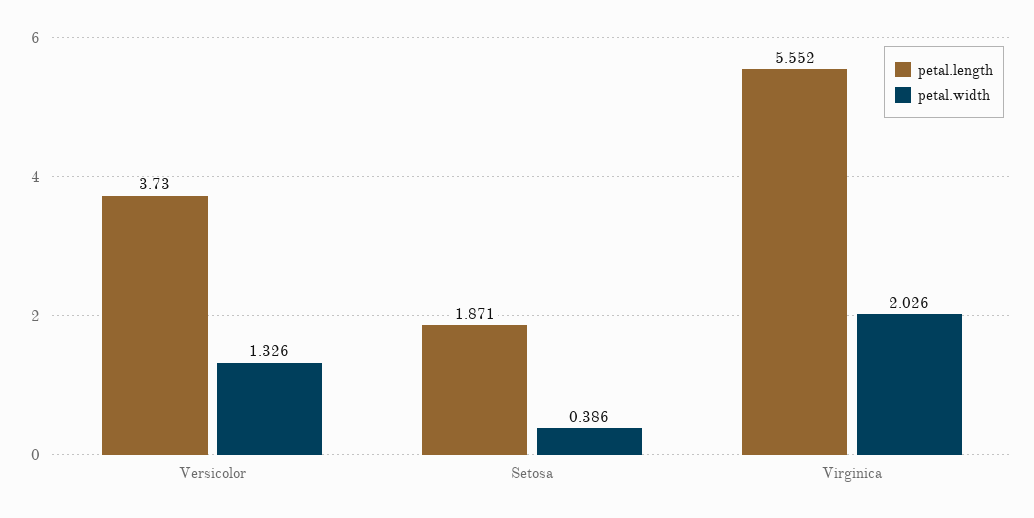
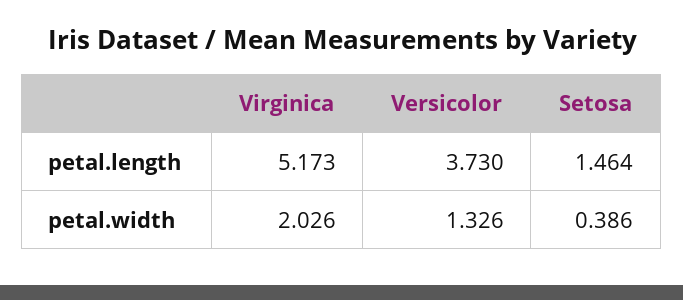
petal.length, Setosa: 1.871 -> 1.464
petal.length, Virginica: 5.552 -> 5.173

